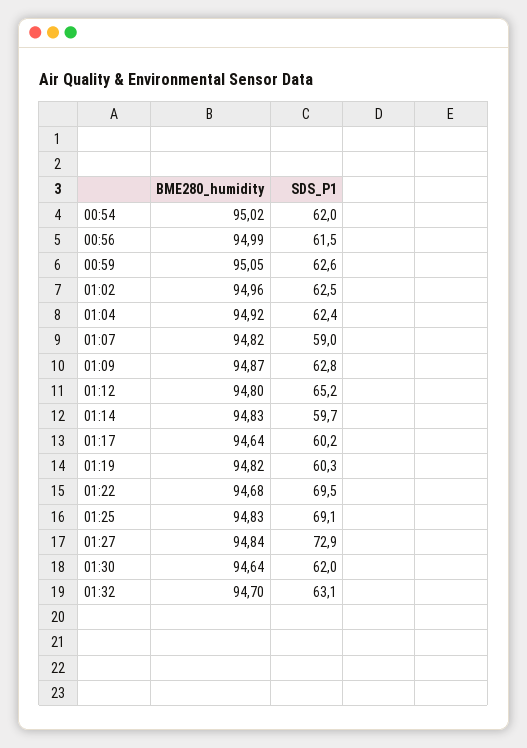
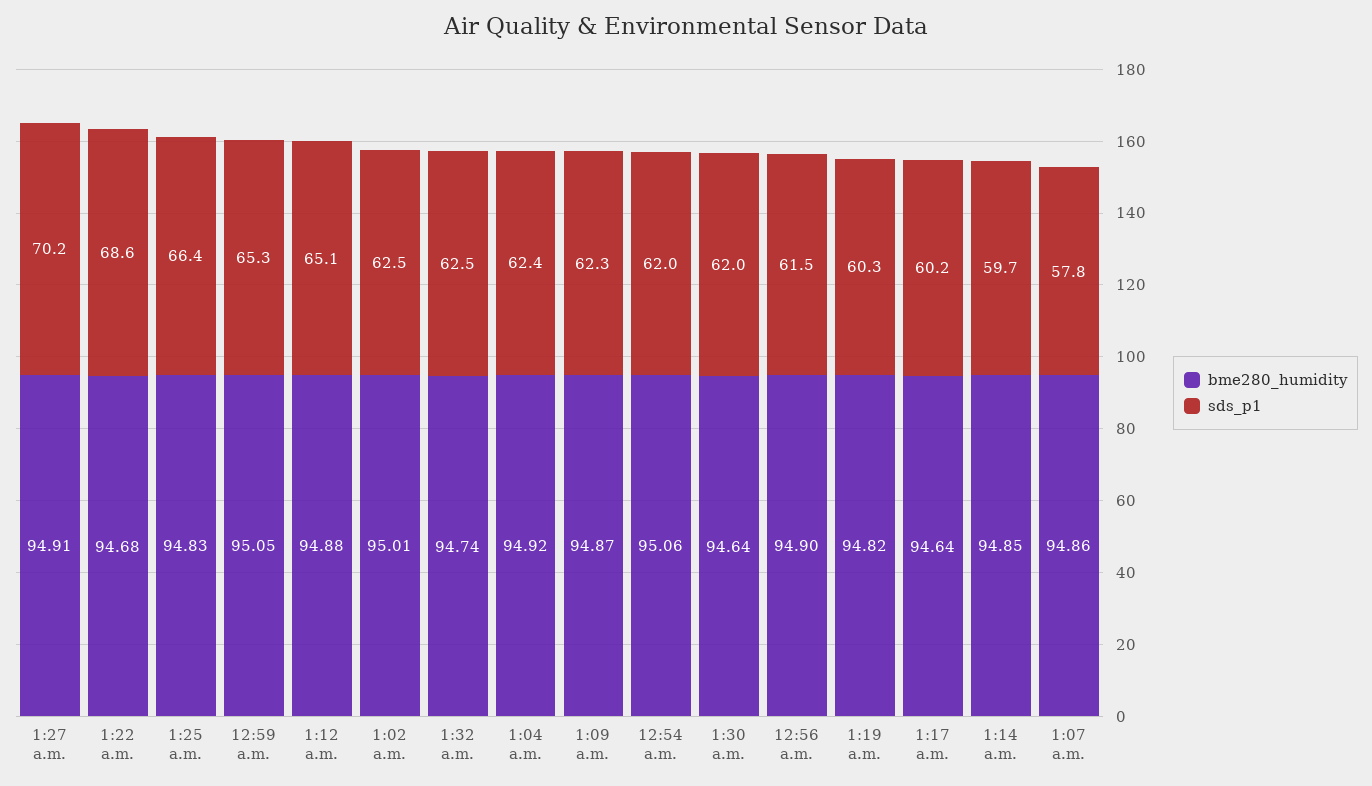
BME280_humidity, 00:54: 95.02 -> 95.06
BME280_humidity, 00:56: 94.99 -> 94.9
SDS_P1, 00:59: 62.6 -> 65.3
BME280_humidity, 01:02: 94.96 -> 95.01
BME280_humidity, 01:07: 94.82 -> 94.86
SDS_P1, 01:07: 59 -> 57.8
SDS_P1, 01:09: 62.8 -> 62.3
BME280_humidity, 01:12: 94.8 -> 94.88
SDS_P1, 01:12: 65.2 -> 65.1
BME280_humidity, 01:14: 94.83 -> 94.85
SDS_P1, 01:22: 69.5 -> 68.6
SDS_P1, 01:25: 69.1 -> 66.4
BME280_humidity, 01:27: 94.84 -> 94.91
SDS_P1, 01:27: 72.9 -> 70.2
BME280_humidity, 01:32: 94.7 -> 94.74
SDS_P1, 01:32: 63.1 -> 62.5

